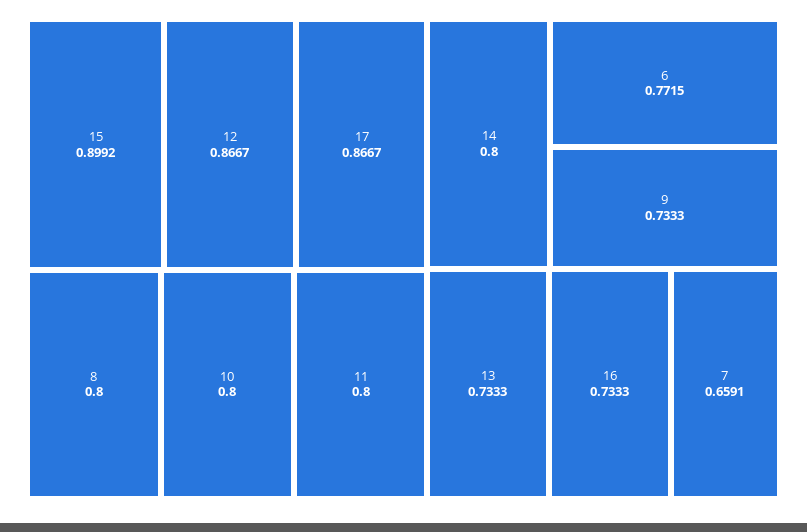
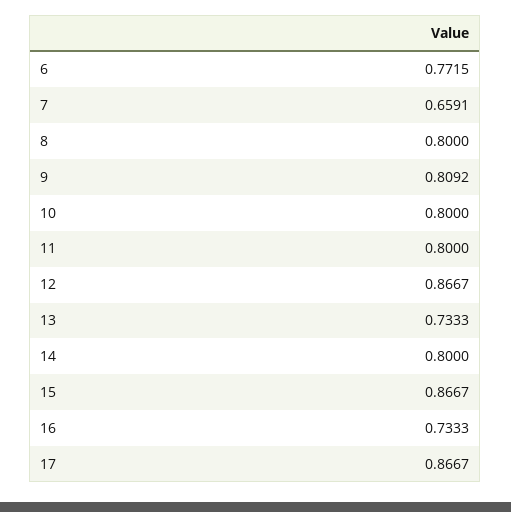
15: 0.8992 -> 0.8667
9: 0.7333 -> 0.8092

